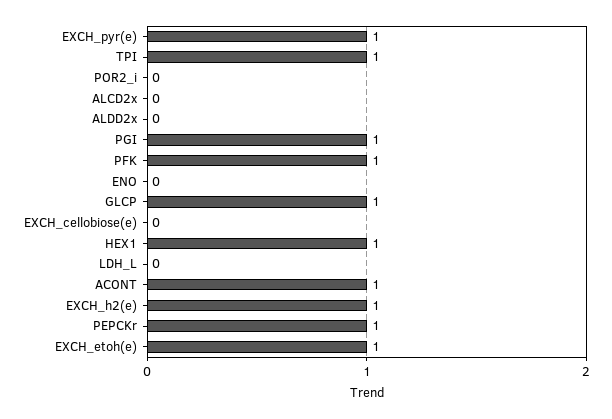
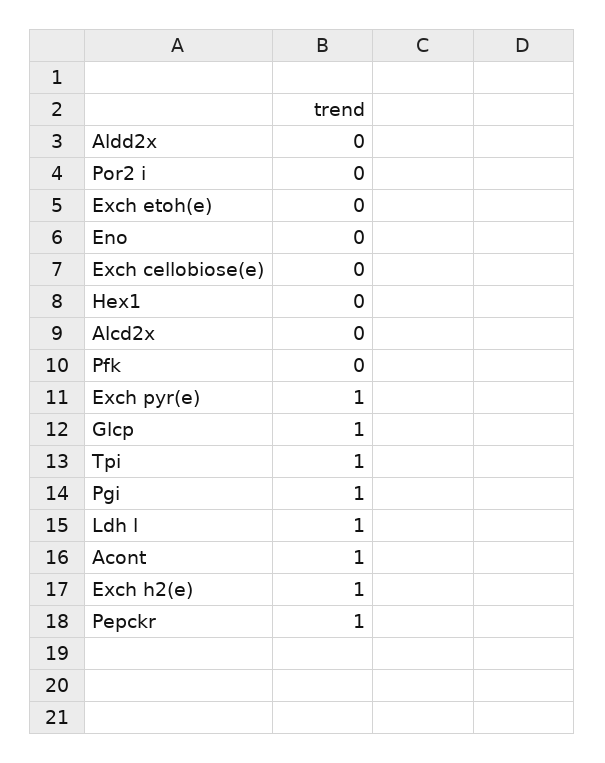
PFK: 1 -> 0
HEX1: 1 -> 0
LDH_L: 0 -> 1
EXCH_etoh(e): 1 -> 0

